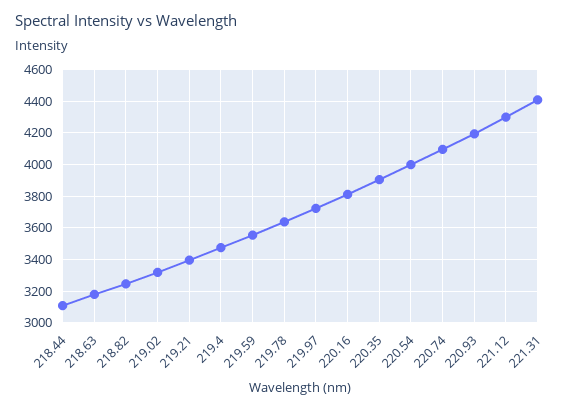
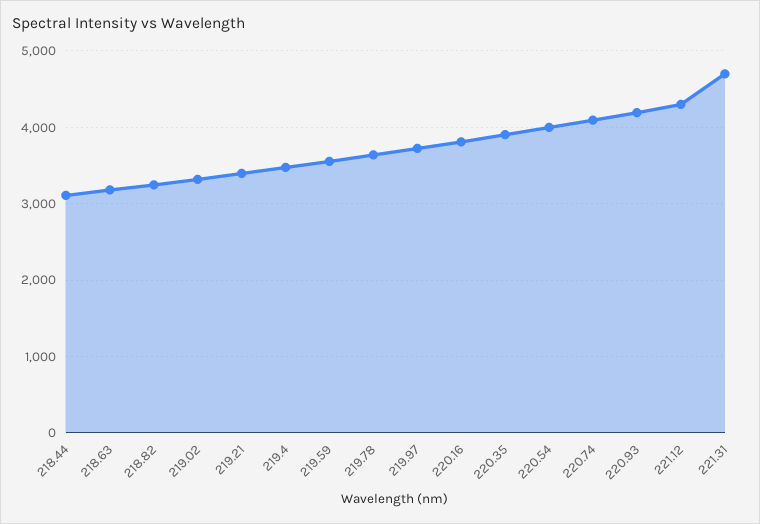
221.31: 4400 -> 4700

